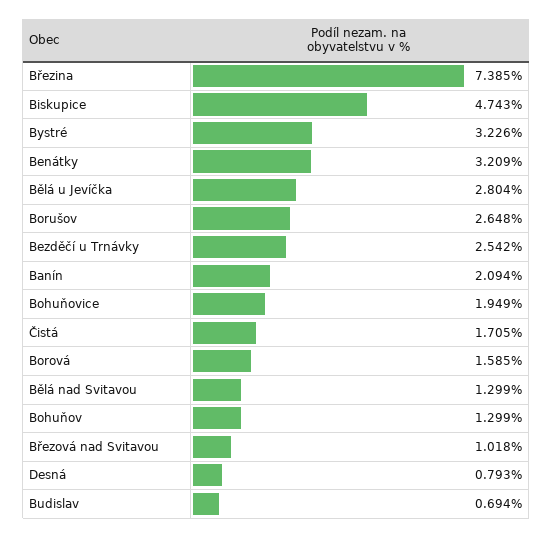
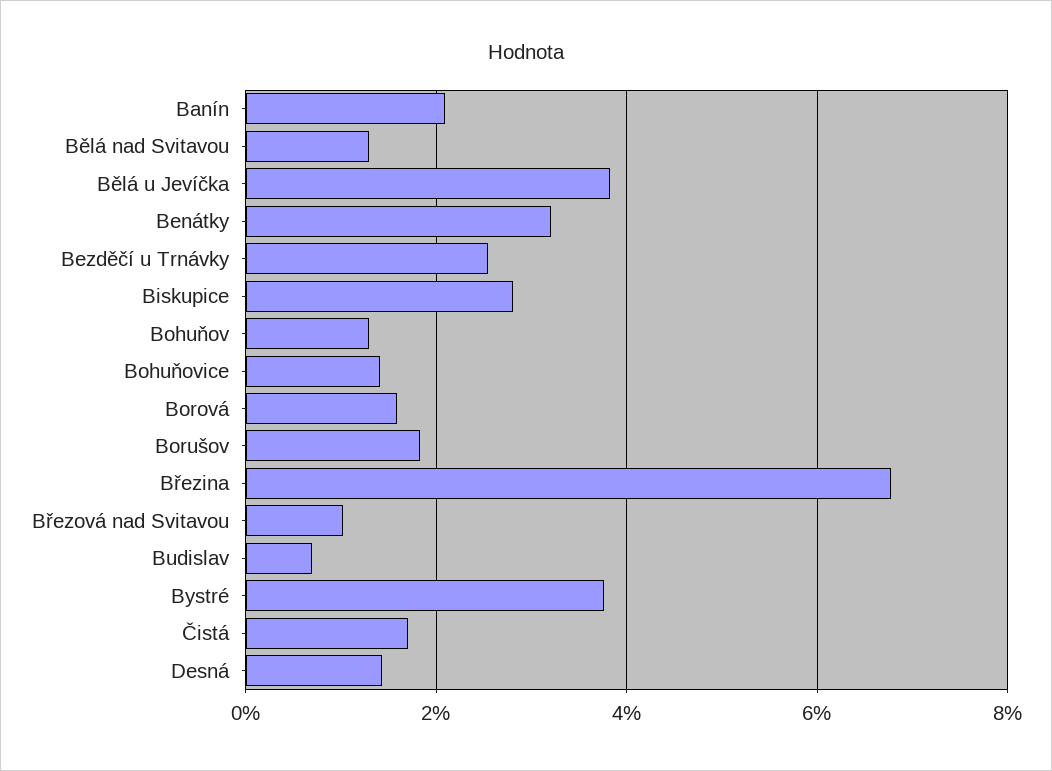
Březina: 7.385 -> 6.8
Biskupice: 4.743 -> 2.8
Bystré: 3.226 -> 3.8
Bělá u Jevíčka: 2.804 -> 3.8
Borušov: 2.648 -> 1.8
Bohuňovice: 1.949 -> 1.4
Desná: 0.793 -> 1.4

